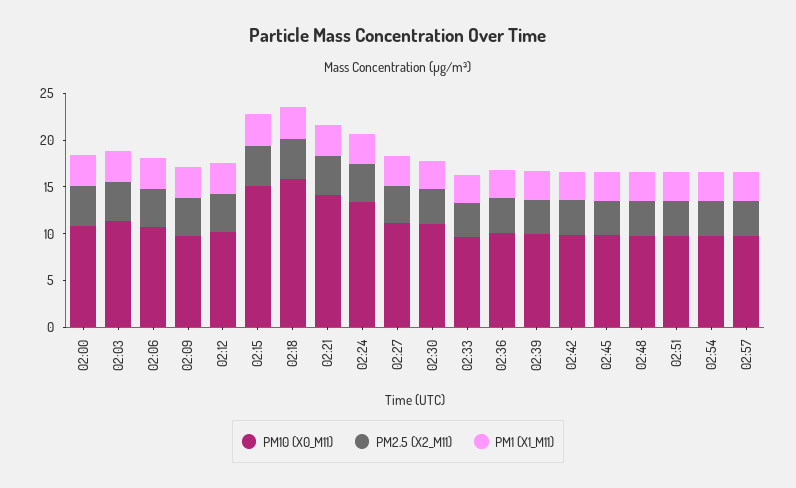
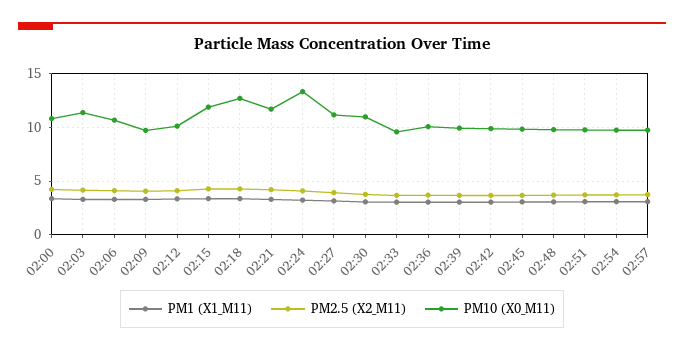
PM10 (X0_M11), 02:15: 15 -> 12
PM10 (X0_M11), 02:18: 16 -> 13
PM10 (X0_M11), 02:21: 14 -> 12

